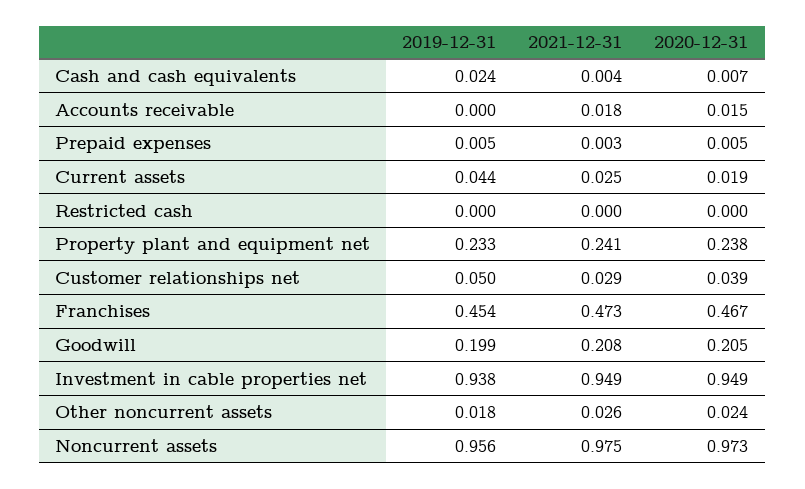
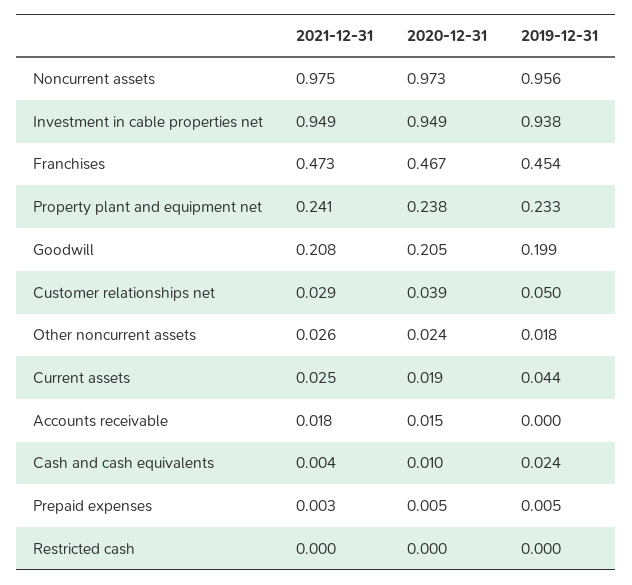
2020-12-31, Cash and cash equivalents: 0.007 -> 0.01

